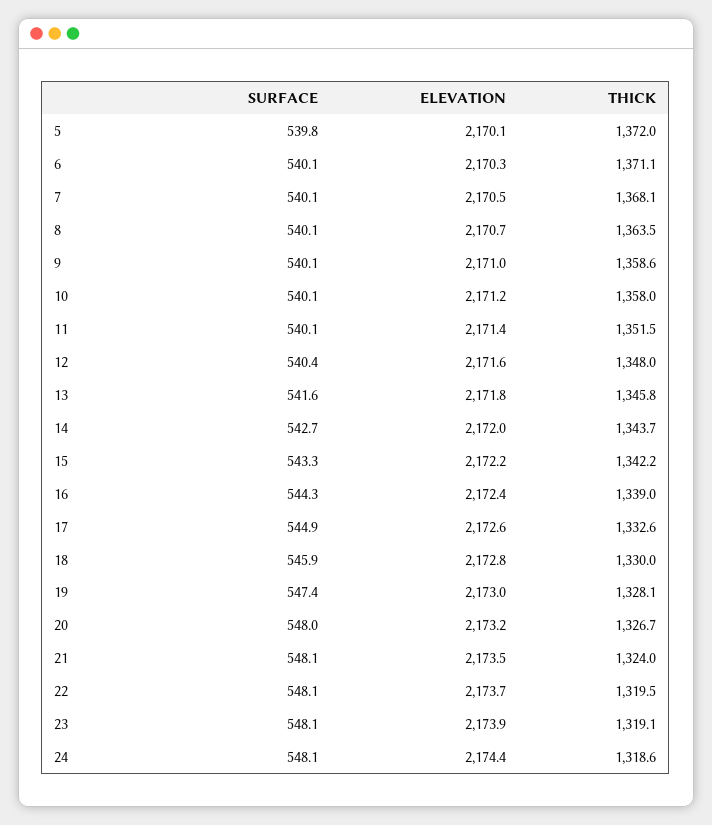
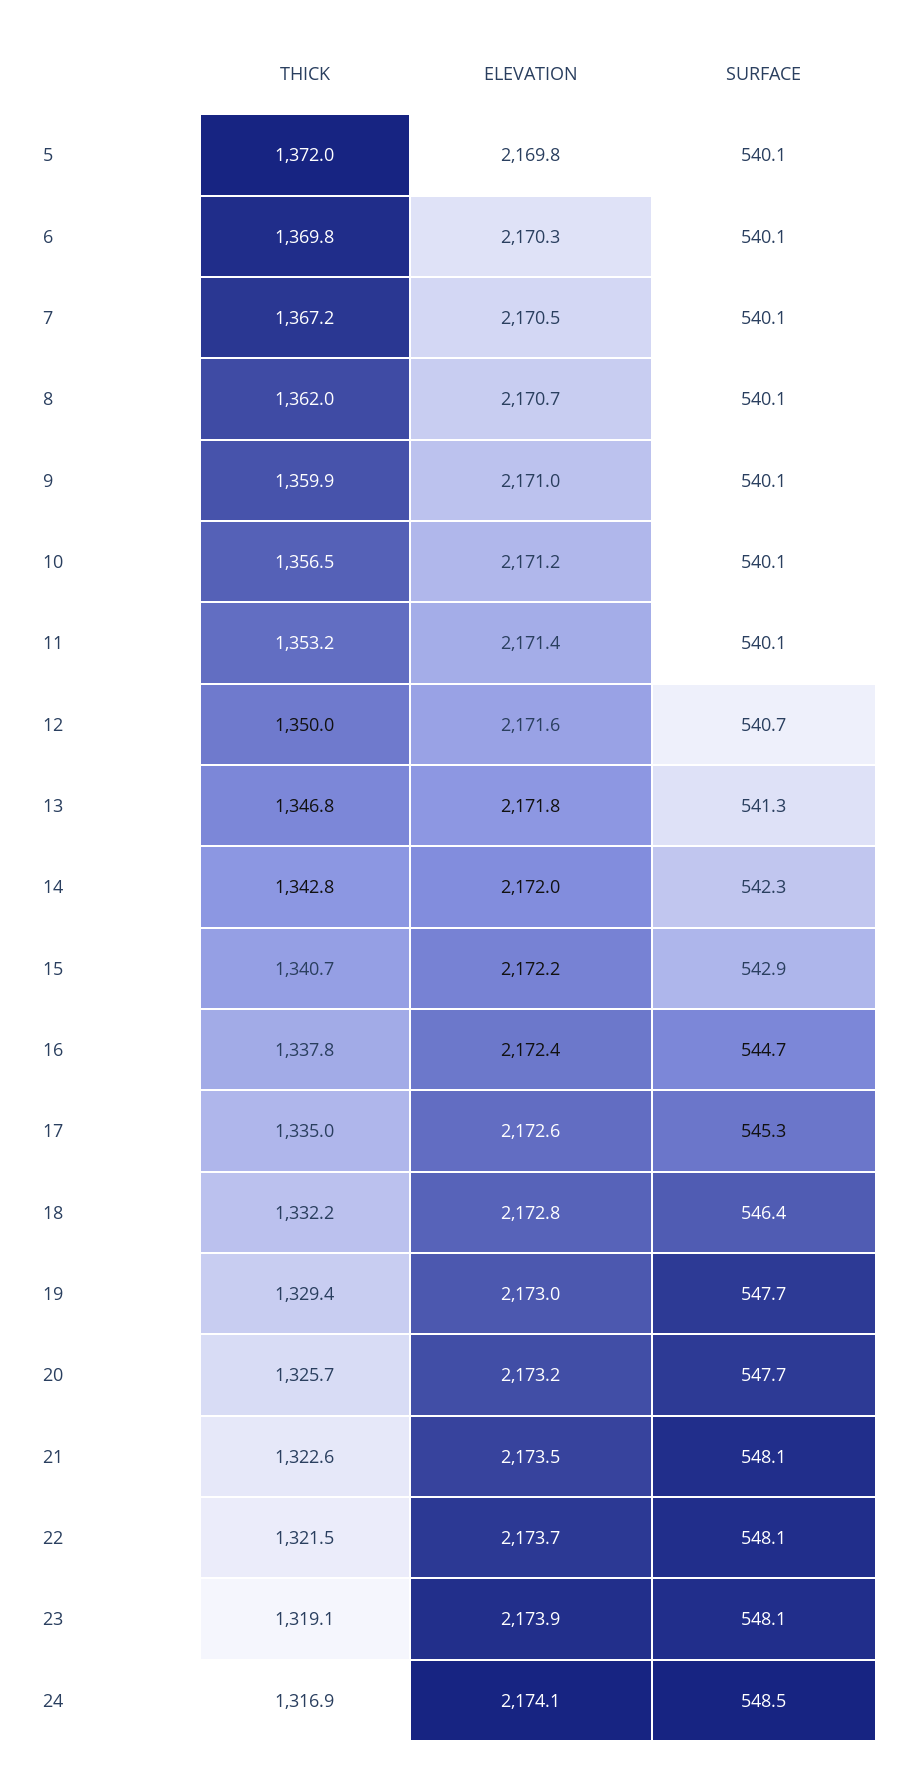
SURFACE, 5: 539.8 -> 540.1
ELEVATION, 5: 2170.1 -> 2169.8
THICK, 6: 1371.1 -> 1369.8
THICK, 7: 1368.1 -> 1367.2
THICK, 8: 1363.5 -> 1362
THICK, 9: 1358.6 -> 1359.9
THICK, 10: 1358 -> 1356.5
THICK, 11: 1351.5 -> 1353.2
SURFACE, 12: 540.4 -> 540.7
THICK, 12: 1348 -> 1350
SURFACE, 13: 541.6 -> 541.3
THICK, 13: 1345.8 -> 1346.8
SURFACE, 14: 542.7 -> 542.3
THICK, 14: 1343.7 -> 1342.8
SURFACE, 15: 543.3 -> 542.9
THICK, 15: 1342.2 -> 1340.7
SURFACE, 16: 544.3 -> 544.7
THICK, 16: 1339 -> 1337.8
SURFACE, 17: 544.9 -> 545.3
THICK, 17: 1332.6 -> 1335
SURFACE, 18: 545.9 -> 546.4
THICK, 18: 1330 -> 1332.2
SURFACE, 19: 547.4 -> 547.7
THICK, 19: 1328.1 -> 1329.4
SURFACE, 20: 548 -> 547.7
THICK, 20: 1326.7 -> 1325.7
THICK, 21: 1324 -> 1322.6
THICK, 22: 1319.5 -> 1321.5
SURFACE, 24: 548.1 -> 548.5
ELEVATION, 24: 2174.4 -> 2174.1
THICK, 24: 1318.6 -> 1316.9

